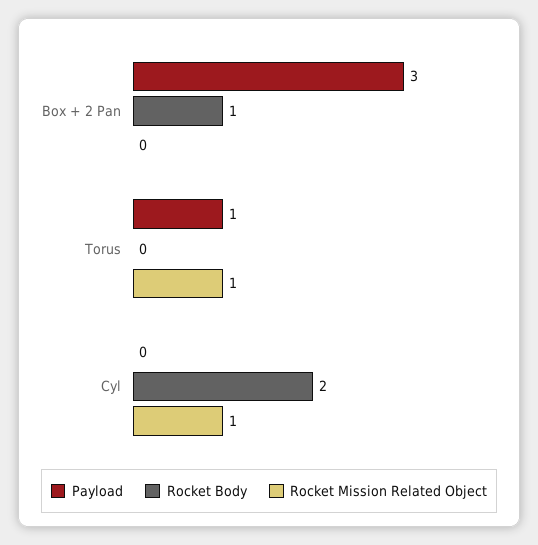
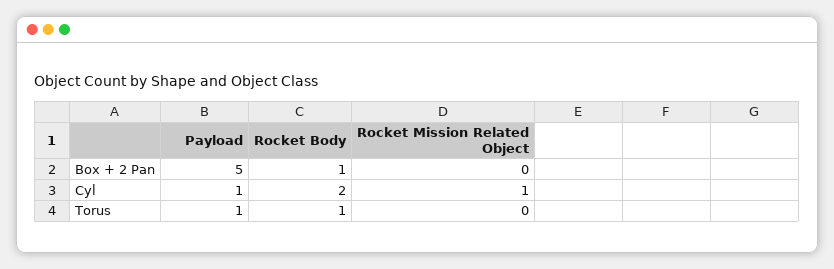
Payload, Box + 2 Pan: 3 -> 5
Rocket Body, Torus: 0 -> 1
Rocket Mission Related Object, Torus: 1 -> 0
Payload, Cyl: 0 -> 1

